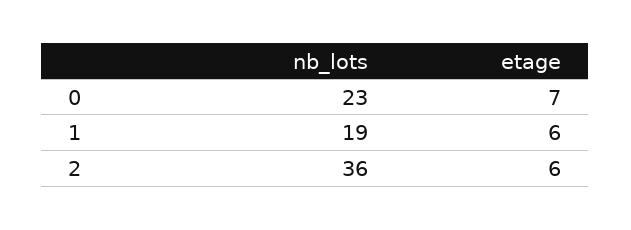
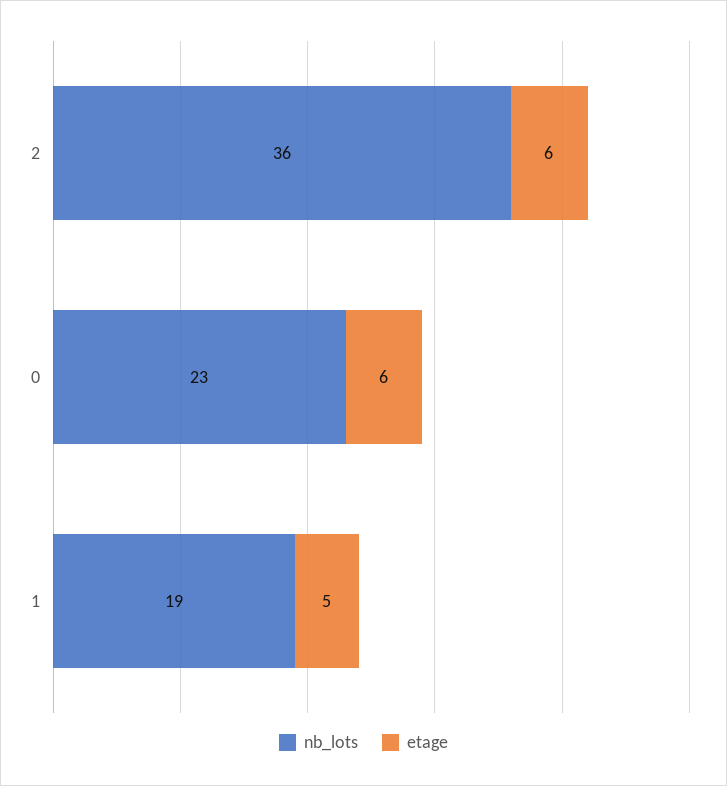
etage, 0: 7 -> 6
etage, 1: 6 -> 5

